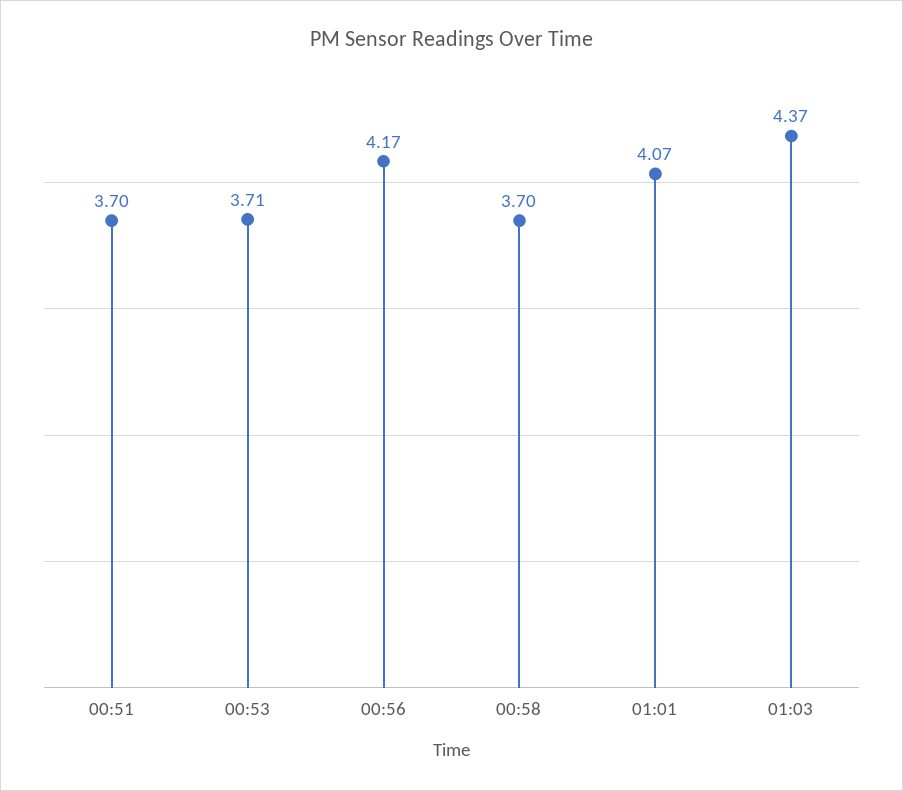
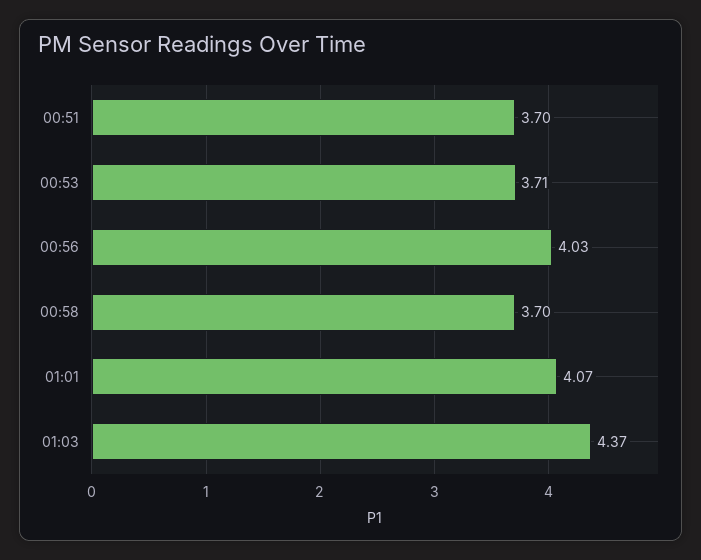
00:56: 4.17 -> 4.03

